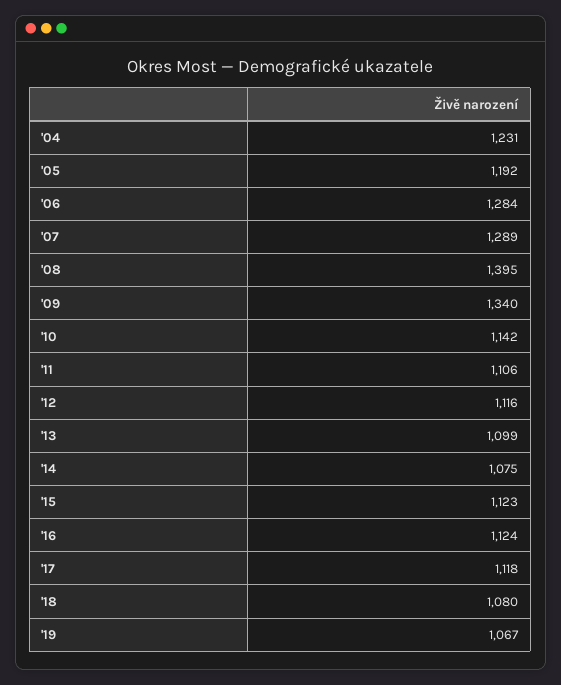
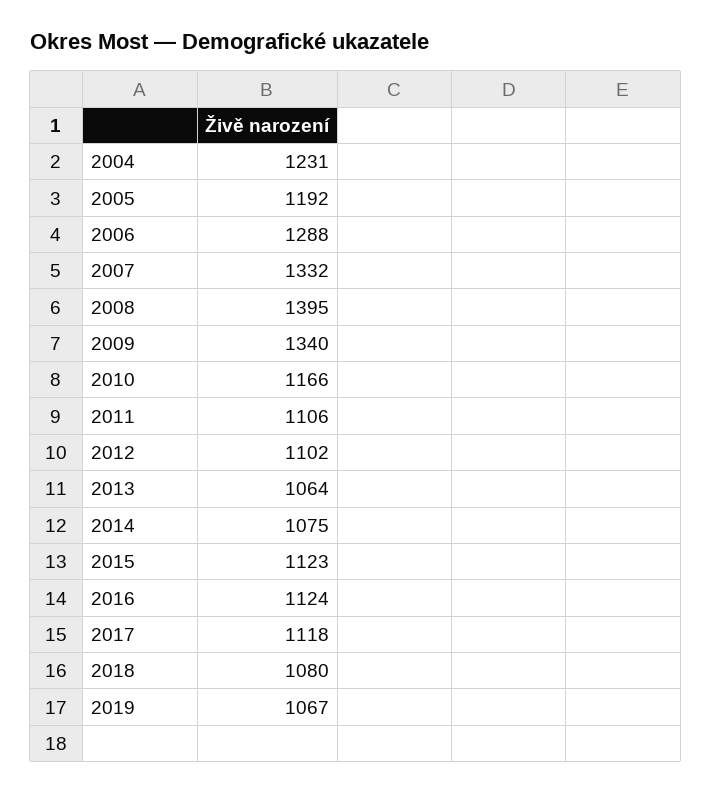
'06: 1284 -> 1288
'07: 1289 -> 1332
'10: 1142 -> 1166
'12: 1116 -> 1102
'13: 1099 -> 1064

